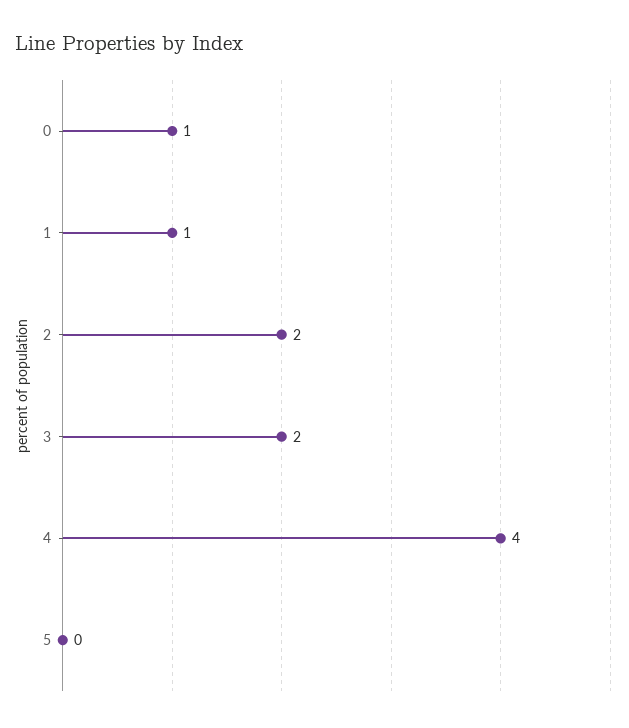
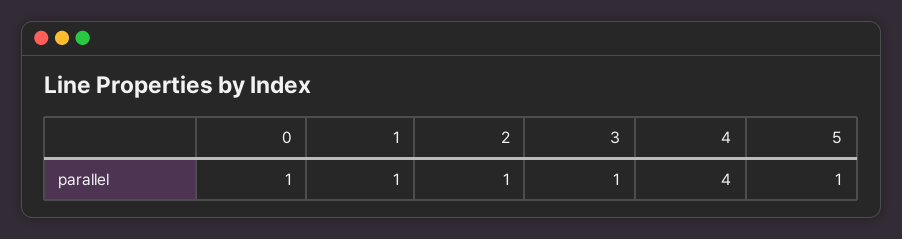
2: 2 -> 1
3: 2 -> 1
5: 0 -> 1

